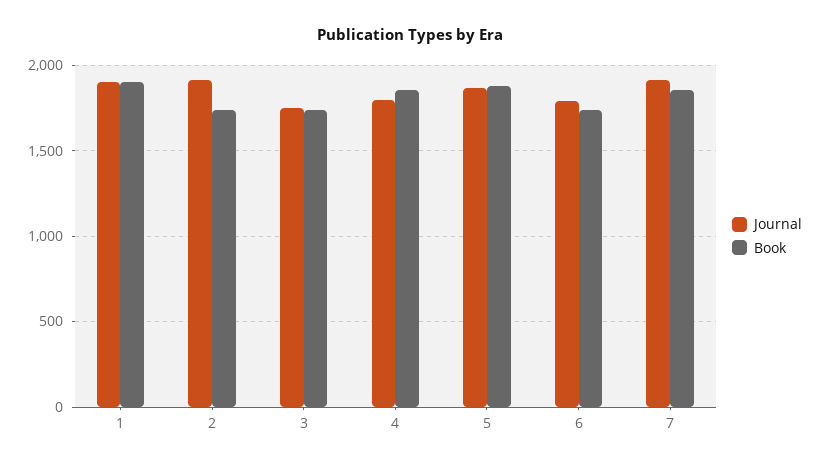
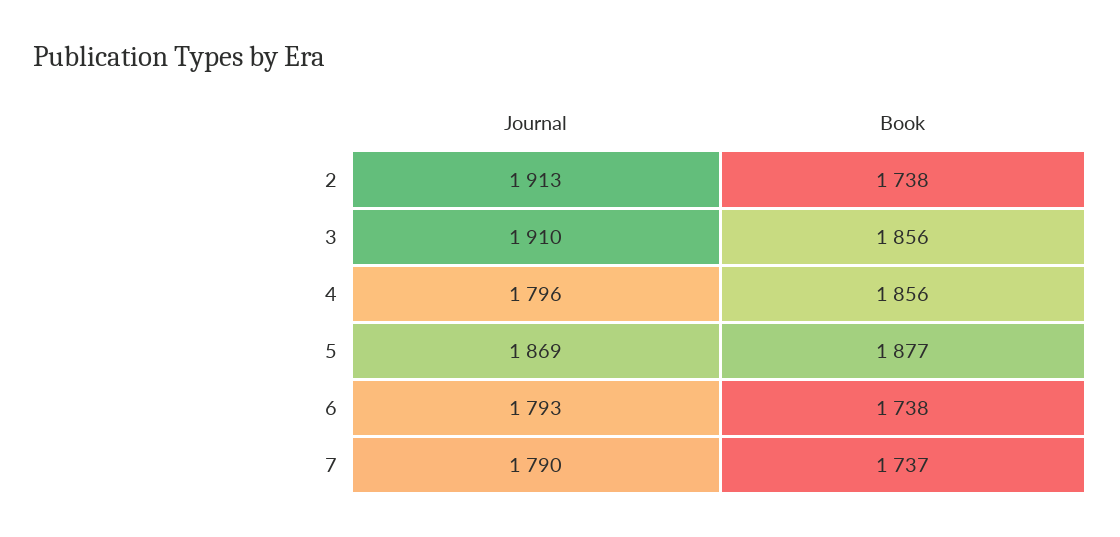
Journal, 1: 1900 -> none
Book, 1: 1900 -> none
Journal, 3: 1750 -> 1910
Book, 3: 1750 -> 1856
Journal, 7: 1900 -> 1790
Book, 7: 1850 -> 1737

